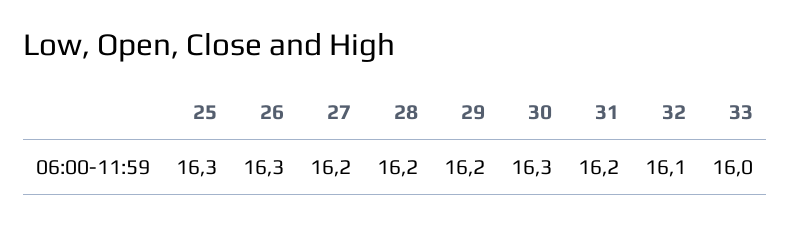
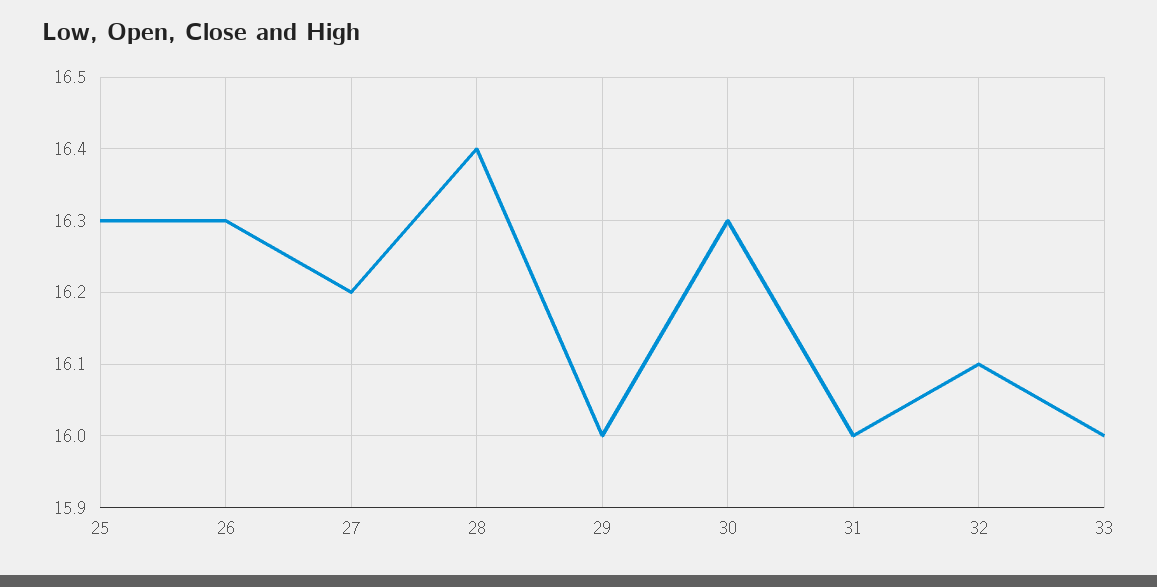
28: 16.2 -> 16.4
29: 16.2 -> 16
31: 16.2 -> 16

